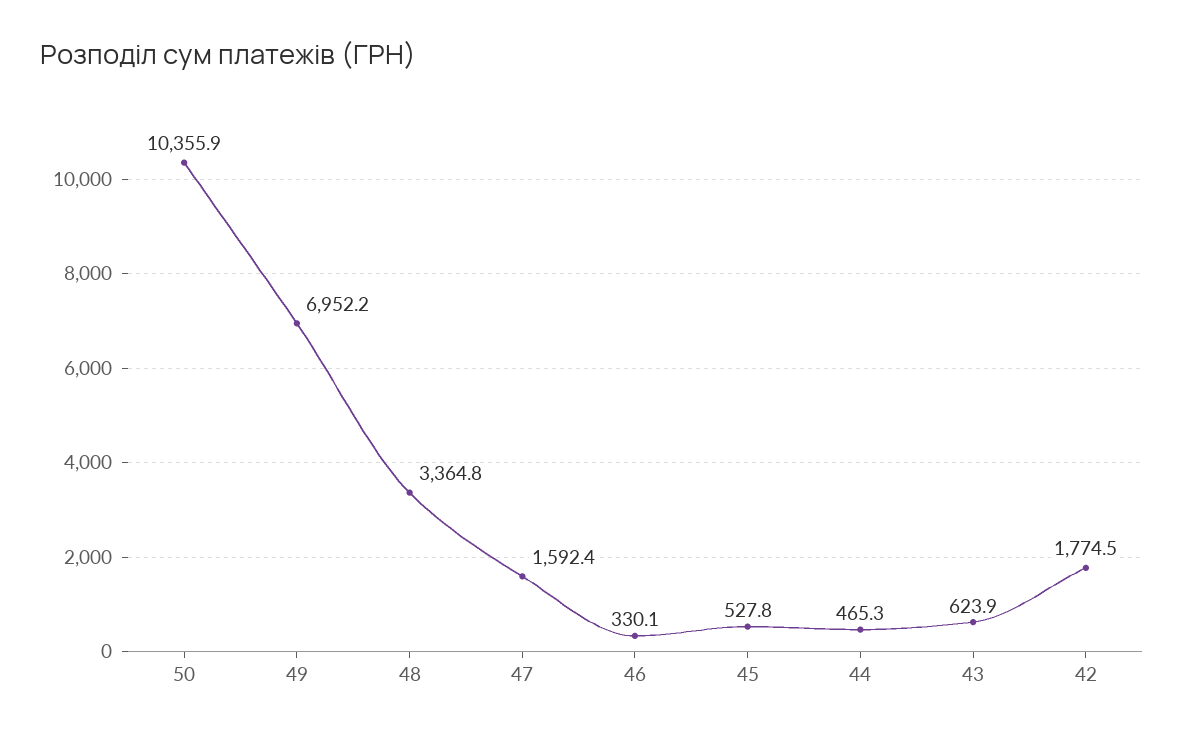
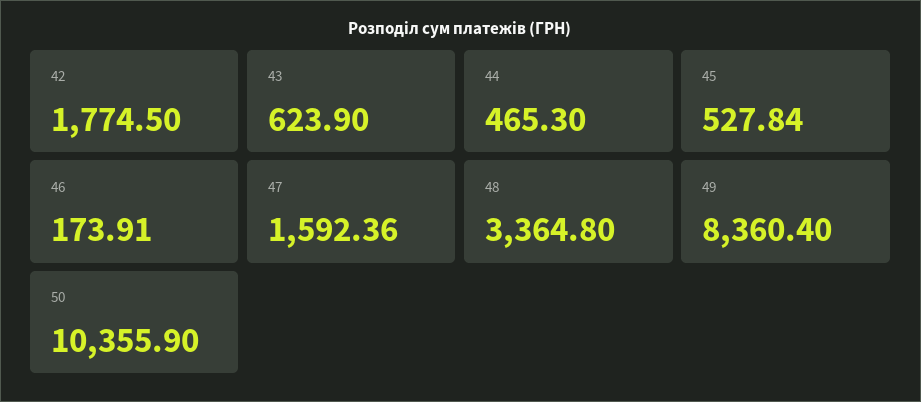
49: 6952.2 -> 8360.4
46: 330.1 -> 173.91

